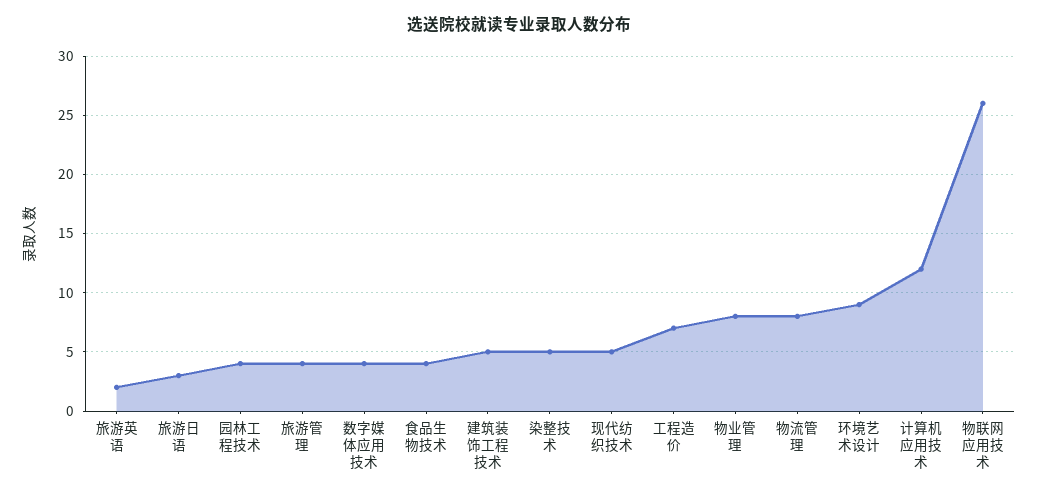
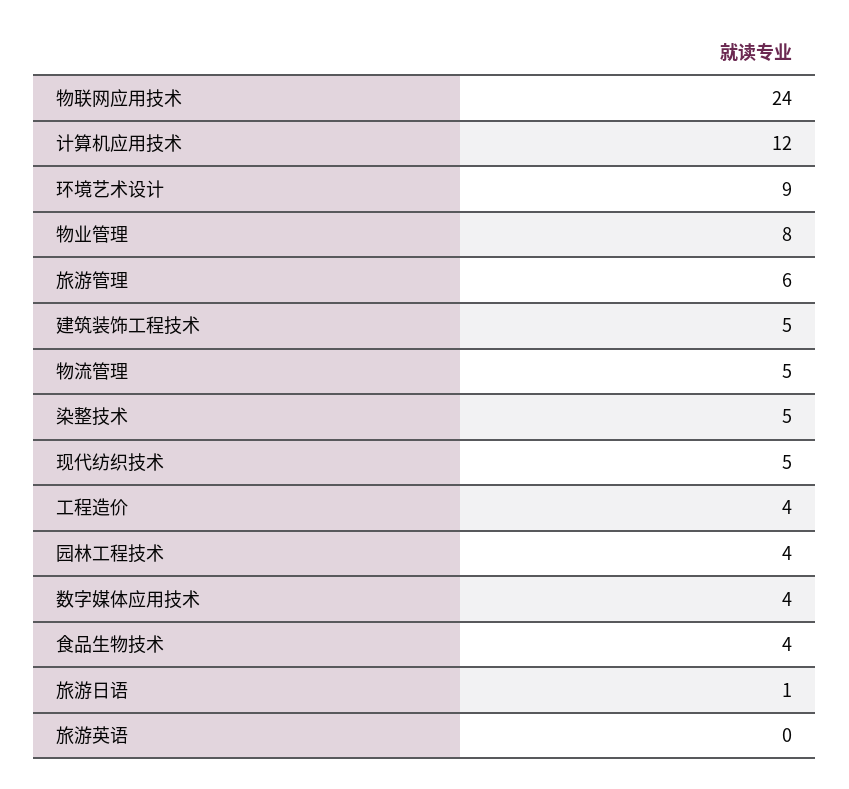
旅游英语: 2 -> 0
旅游日语: 3 -> 1
旅游管理: 4 -> 6
工程造价: 7 -> 4
物流管理: 8 -> 5
物联网应用技术: 26 -> 24

